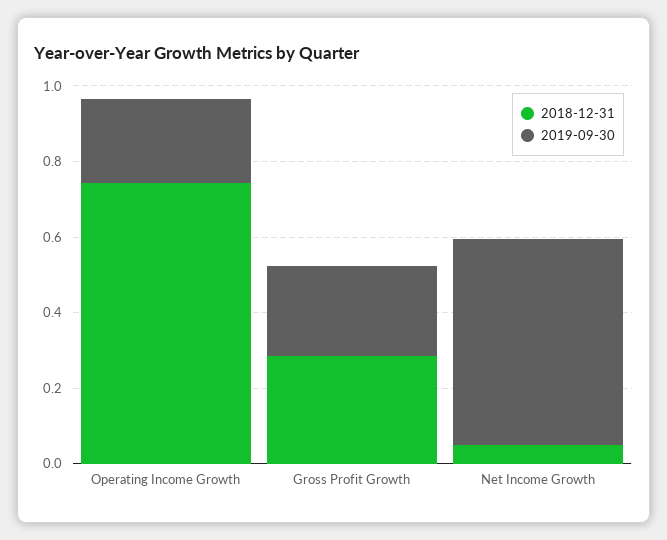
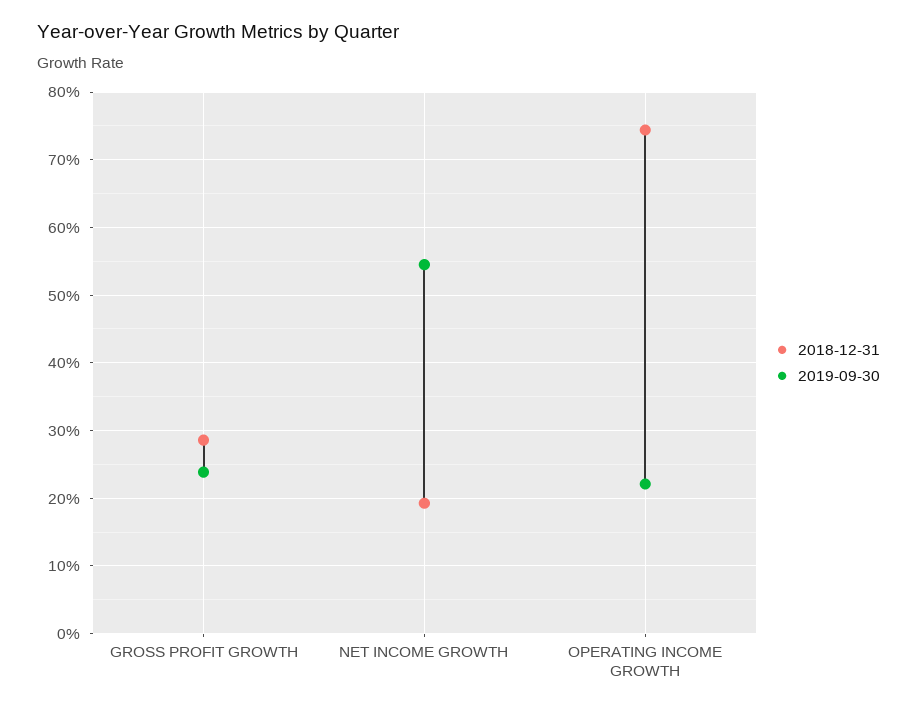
2018-12-31, Net Income Growth: 0.05 -> 0.19

